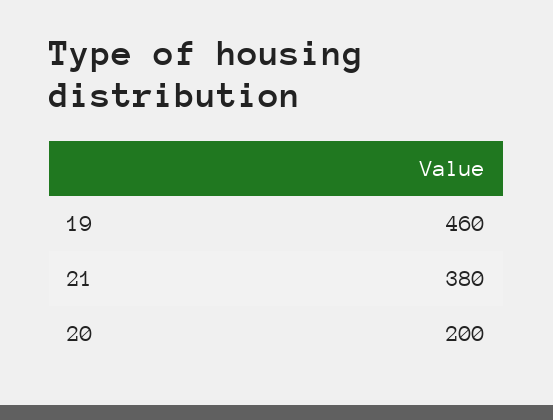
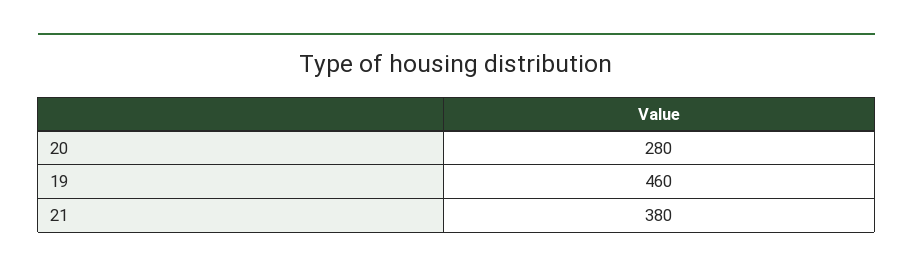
20: 200 -> 280

